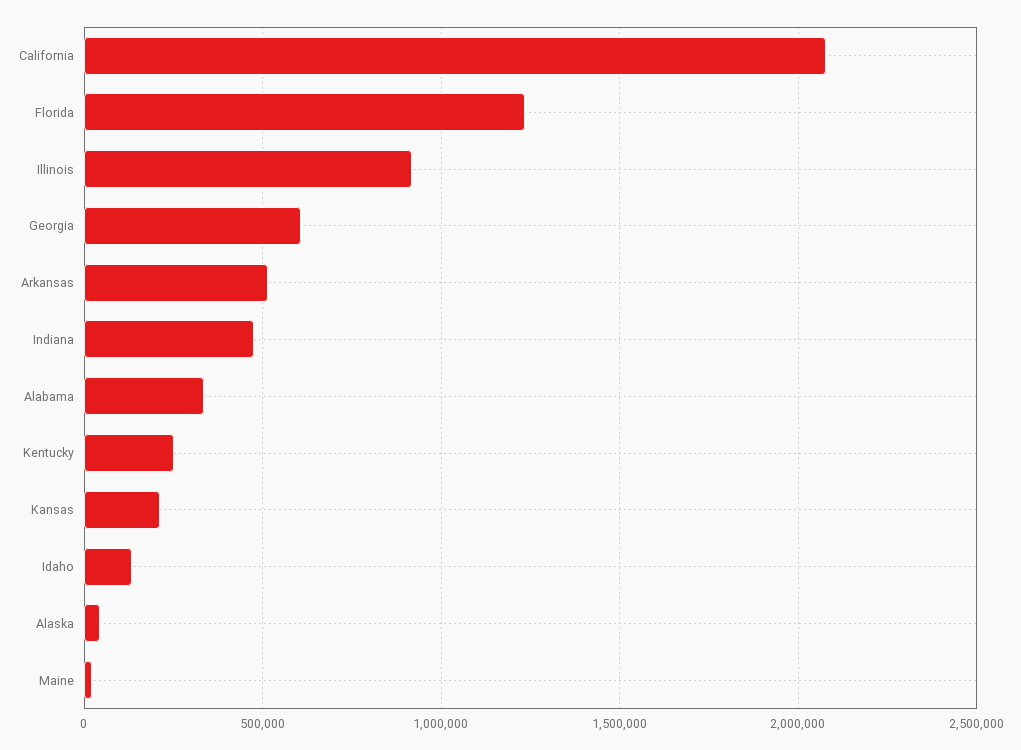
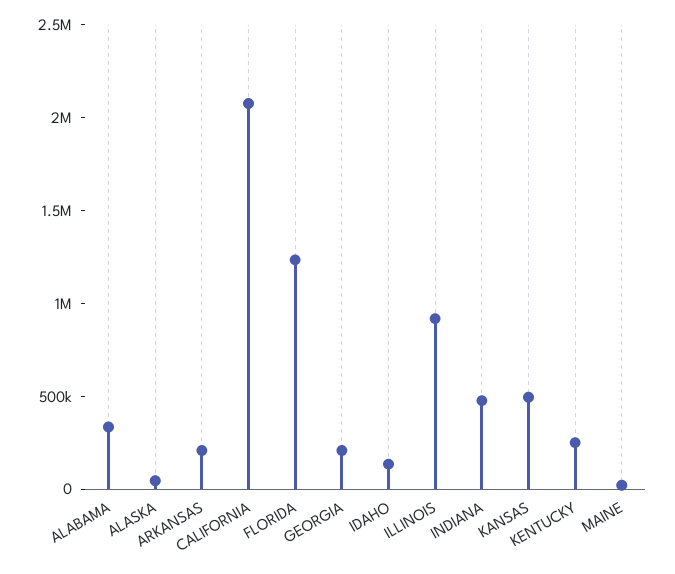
Georgia: 600000 -> 200000
Arkansas: 500000 -> 200000
Kansas: 200000 -> 500000

